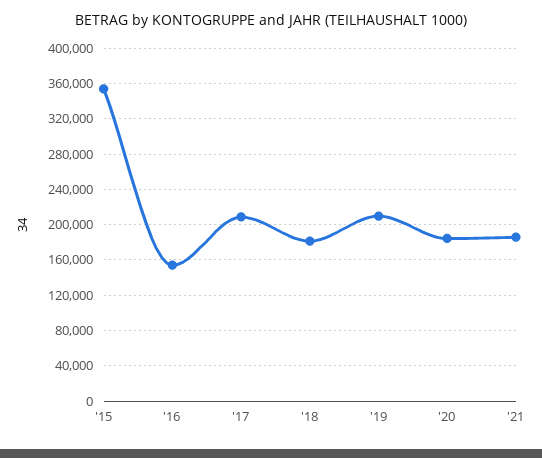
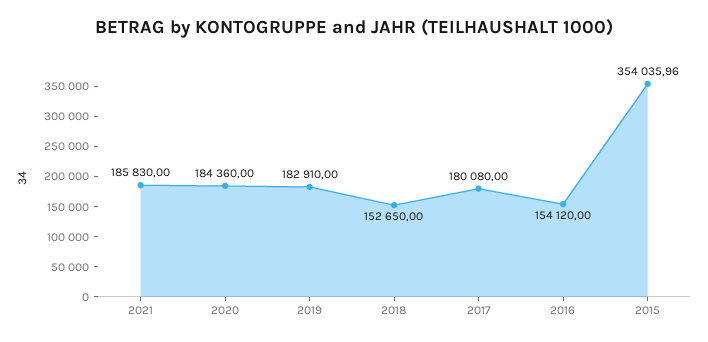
'17: 210000 -> 180080
'18: 180000 -> 152650
'19: 210000 -> 182910

